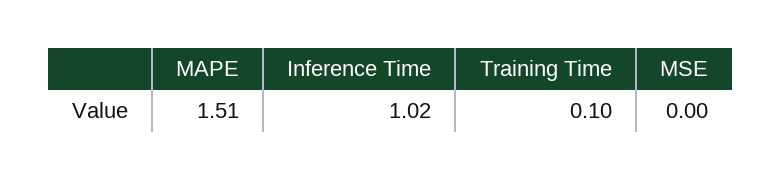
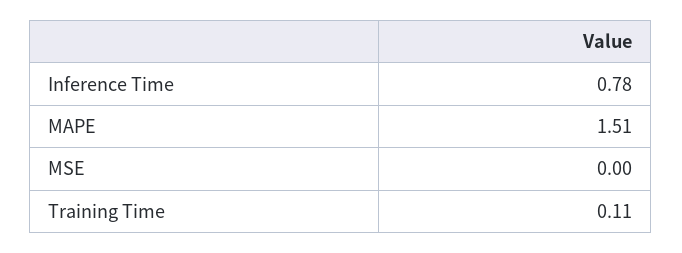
Inference Time: 1.02 -> 0.78
Training Time: 0.1 -> 0.11

